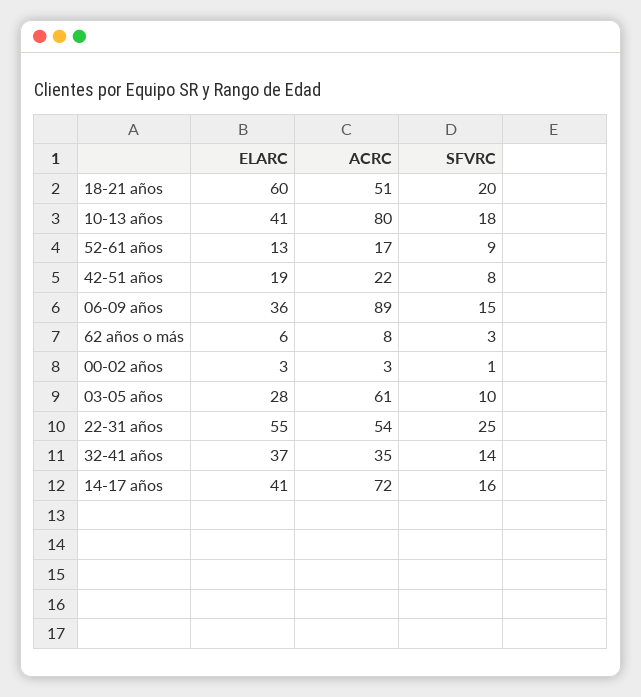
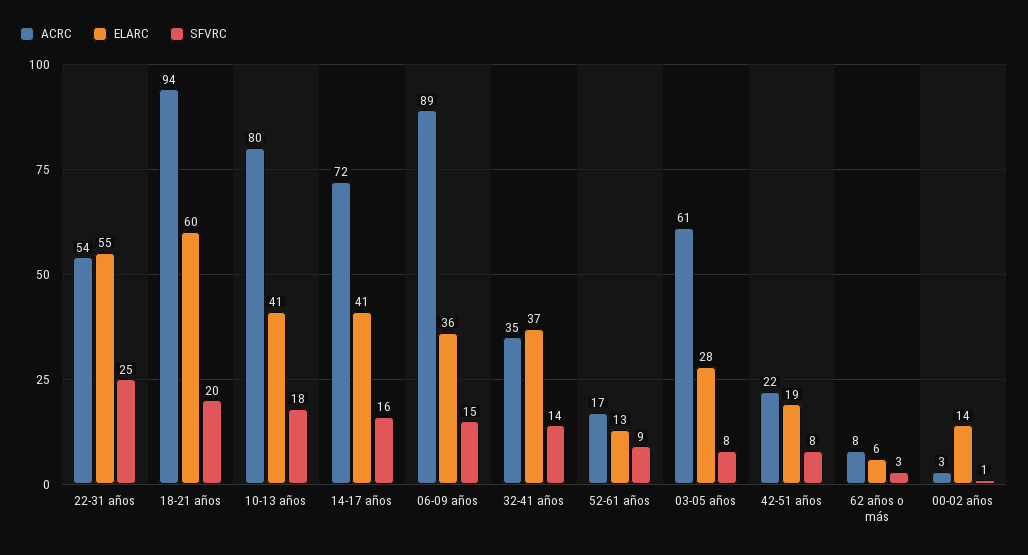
ACRC, 18-21 años: 51 -> 94
ELARC, 00-02 años: 3 -> 14
SFVRC, 03-05 años: 10 -> 8

